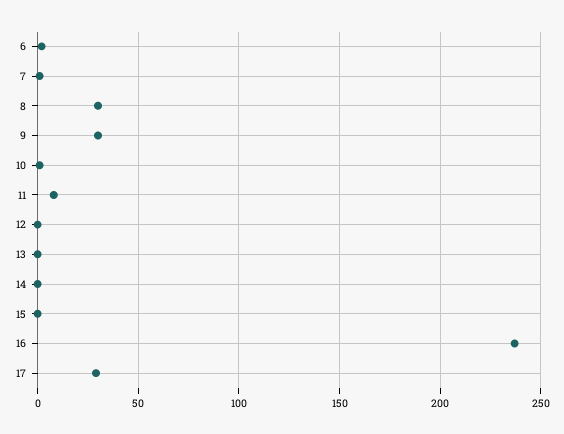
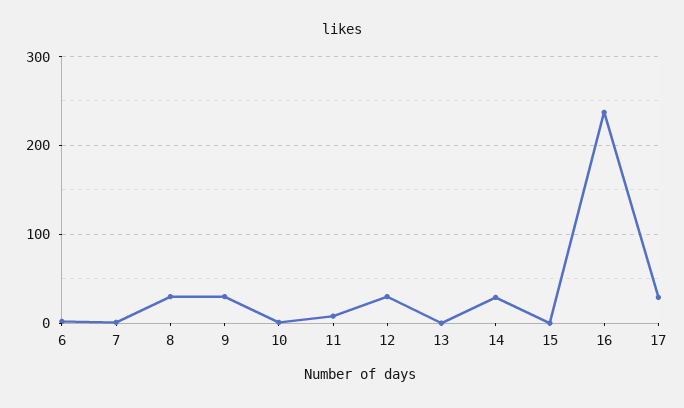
12: 0 -> 30
14: 0 -> 30

